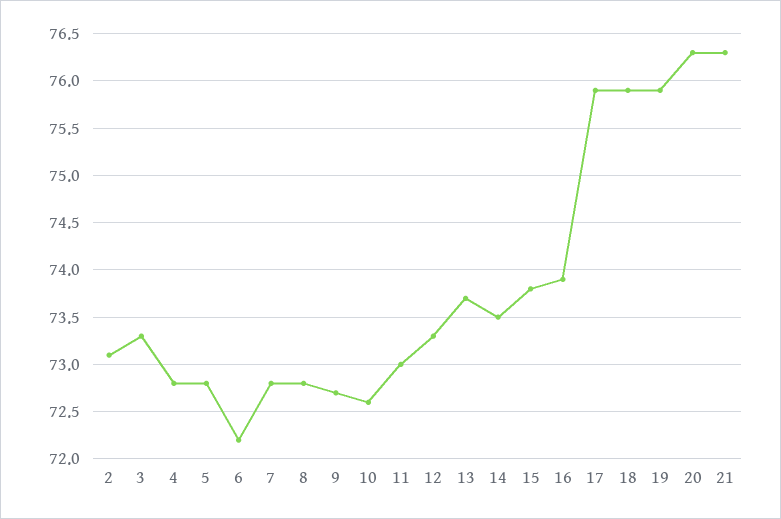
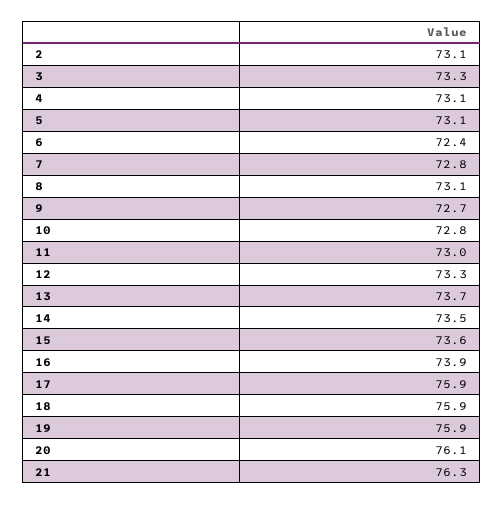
4: 72.8 -> 73.1
5: 72.8 -> 73.1
6: 72.2 -> 72.4
8: 72.8 -> 73.1
10: 72.6 -> 72.8
15: 73.8 -> 73.6
20: 76.3 -> 76.1

